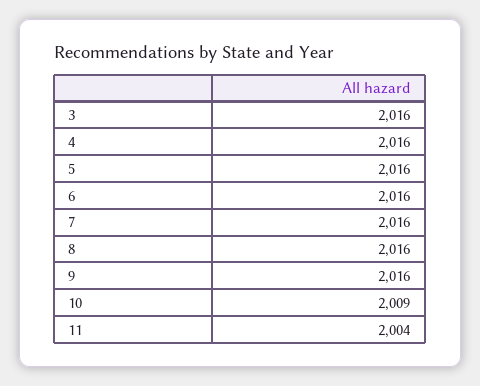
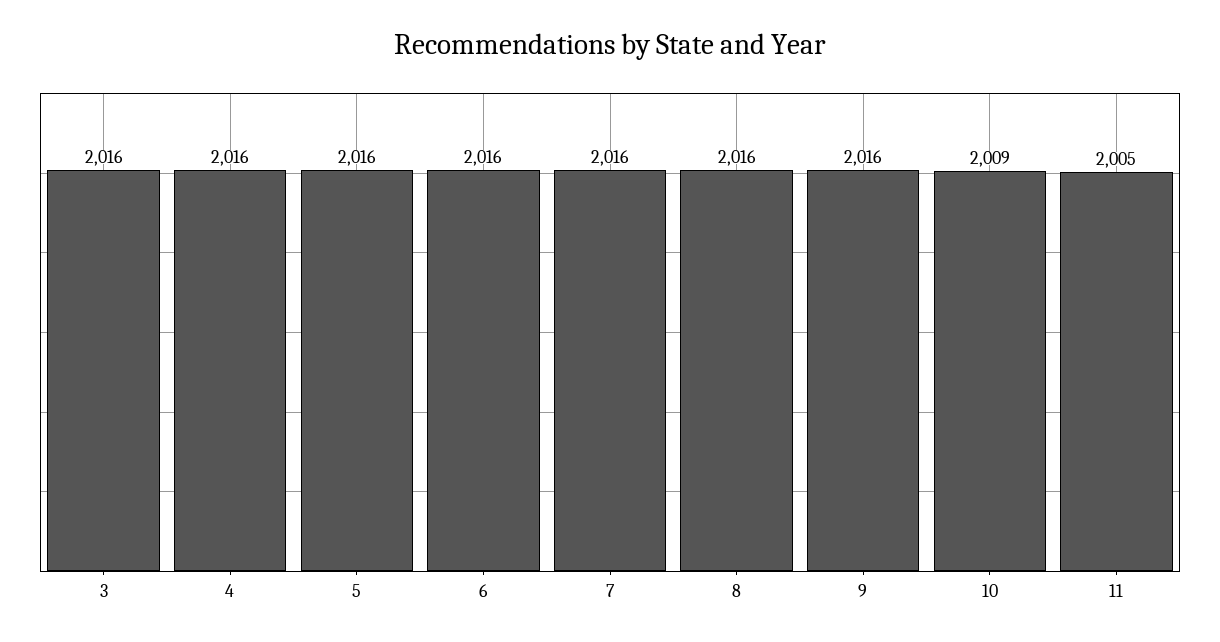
11: 2004 -> 2005

